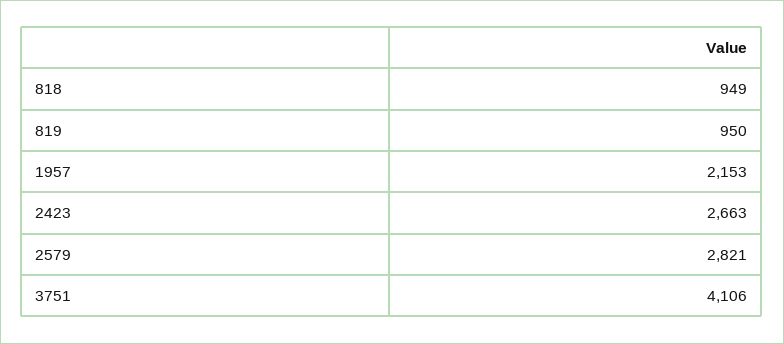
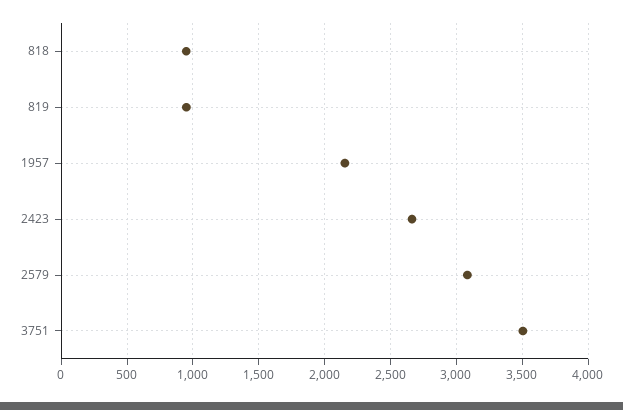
2579: 2821 -> 3100
3751: 4106 -> 3500

